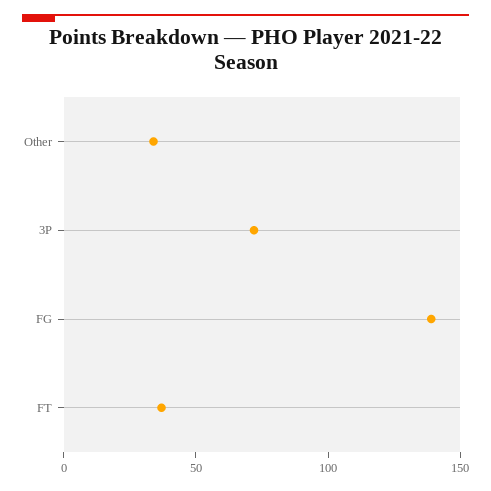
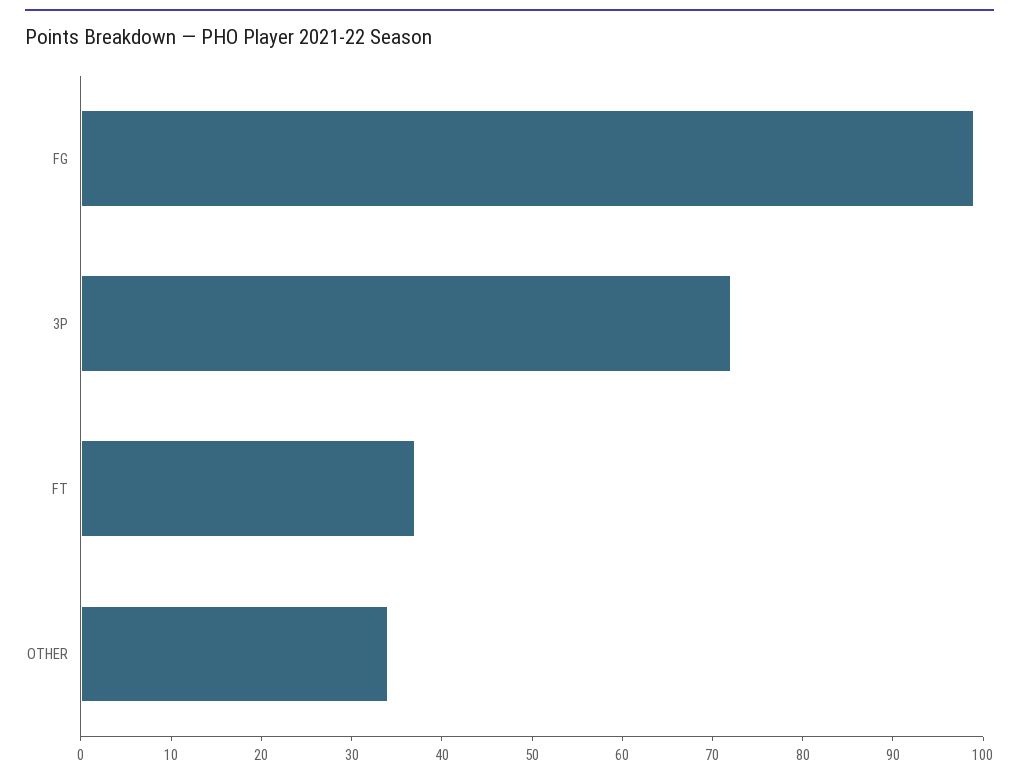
FG: 140 -> 99

